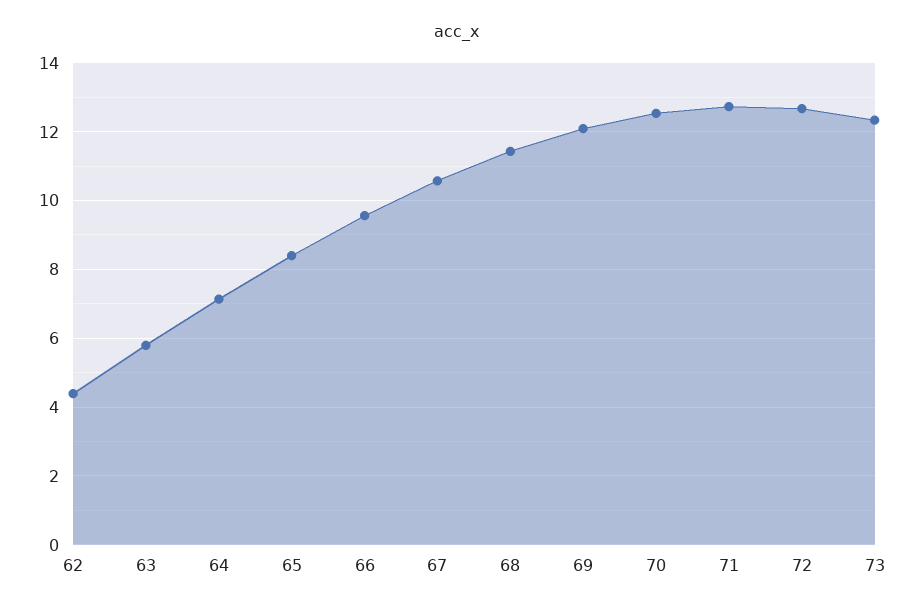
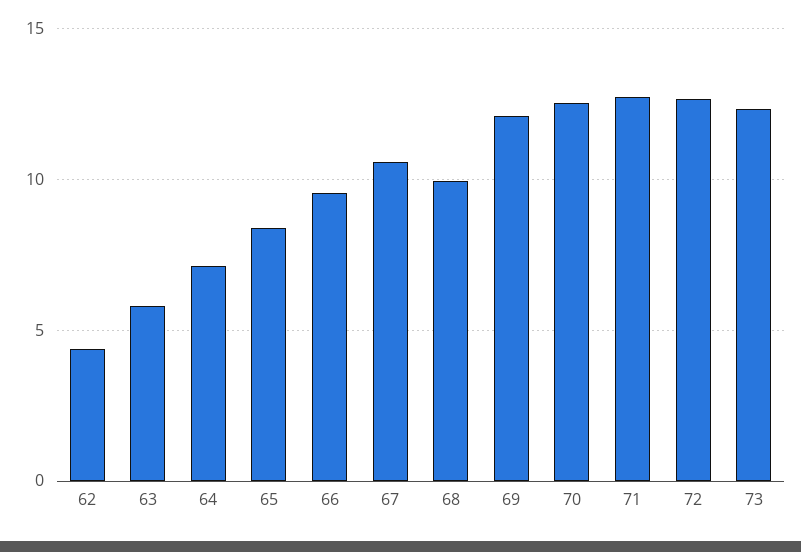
68: 11.4 -> 10

